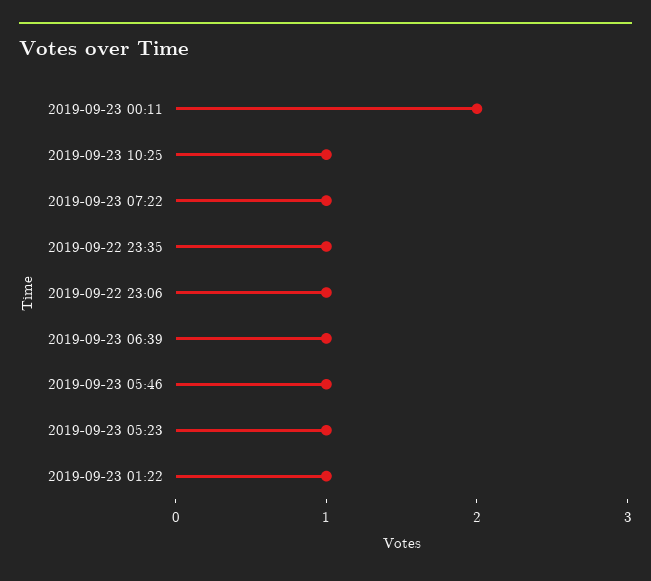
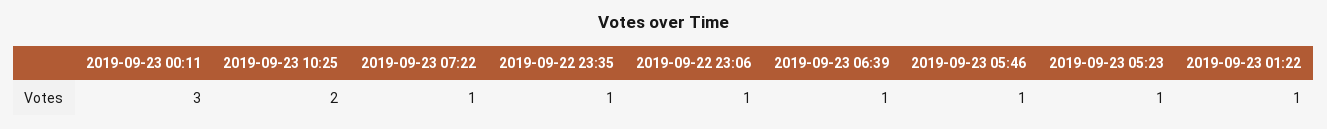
2019-09-23 00:11: 2 -> 3
2019-09-23 10:25: 1 -> 2

